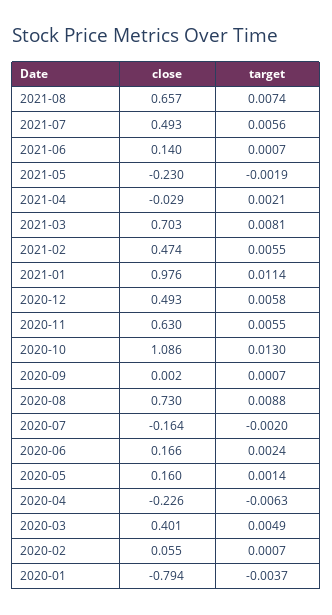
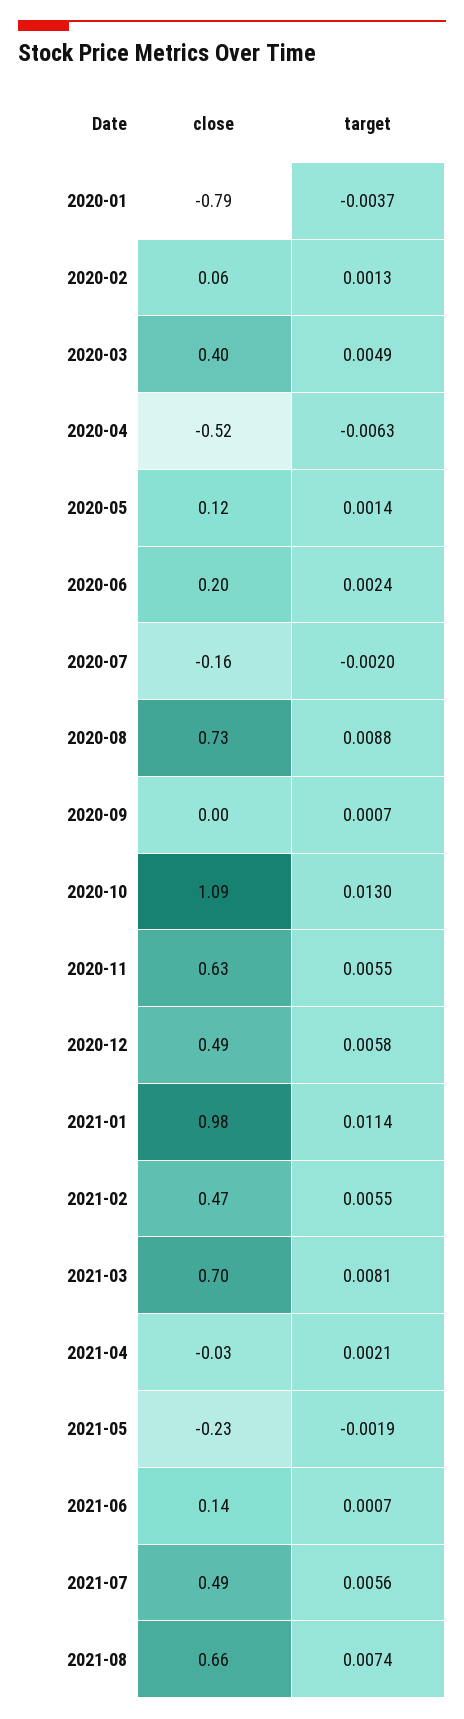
close, 2020-06: 0.166 -> 0.2
close, 2020-05: 0.16 -> 0.12
close, 2020-04: -0.226 -> -0.52
target, 2020-02: 0.0007 -> 0.0013

